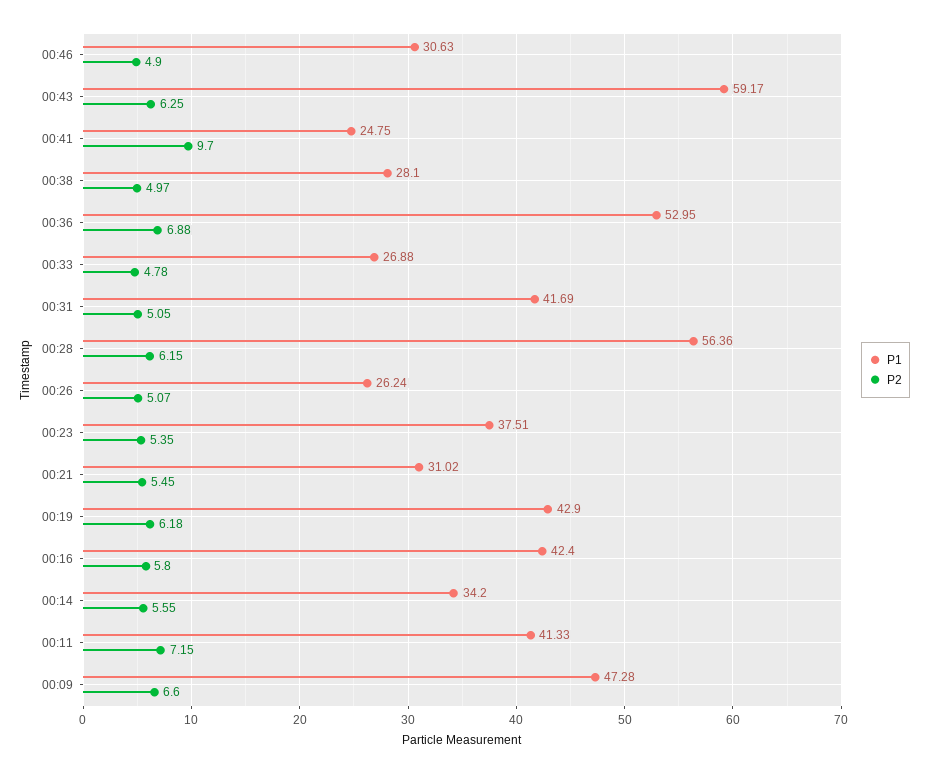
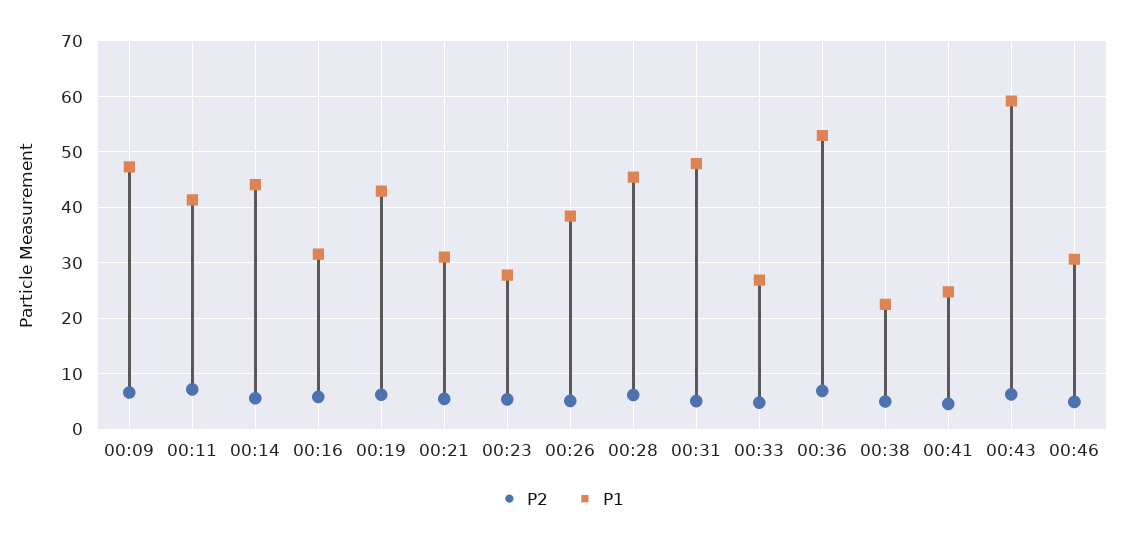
P2, 00:41: 9.7 -> 4
P1, 00:38: 28.1 -> 22
P1, 00:31: 41.69 -> 48
P1, 00:28: 56.36 -> 46
P1, 00:26: 26.24 -> 38
P1, 00:23: 37.51 -> 28
P1, 00:16: 42.4 -> 32
P1, 00:14: 34.2 -> 44

